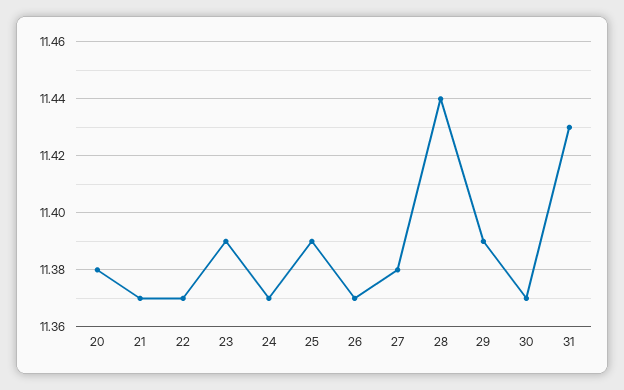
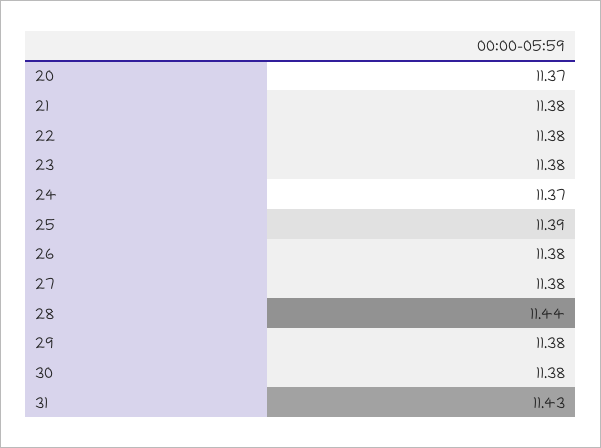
20: 11.38 -> 11.37
21: 11.37 -> 11.38
22: 11.37 -> 11.38
23: 11.39 -> 11.38
26: 11.37 -> 11.38
29: 11.39 -> 11.38
30: 11.37 -> 11.38

